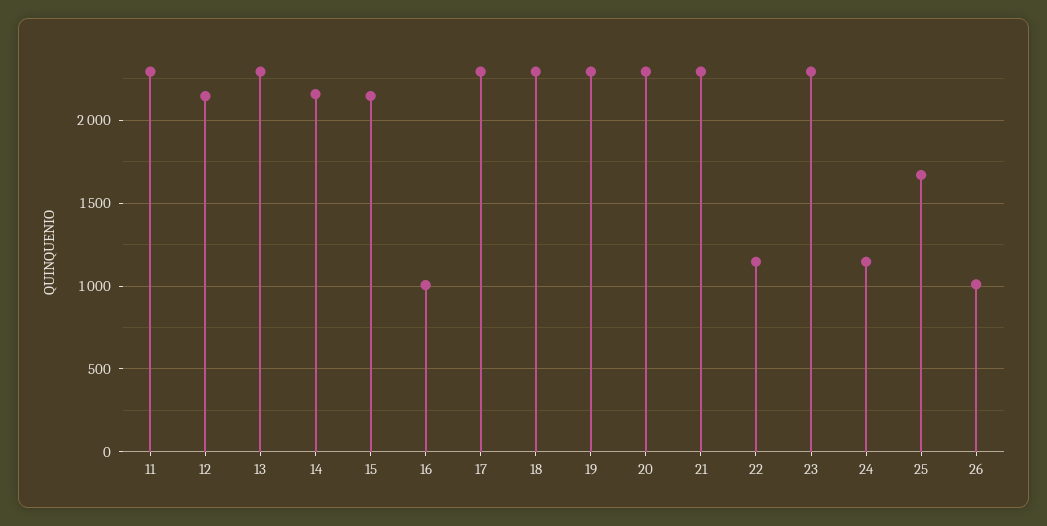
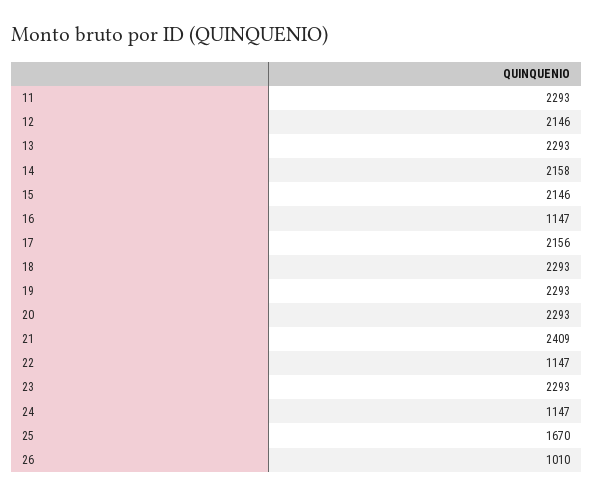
16: 1000 -> 1147
17: 2300 -> 2156
21: 2300 -> 2409

